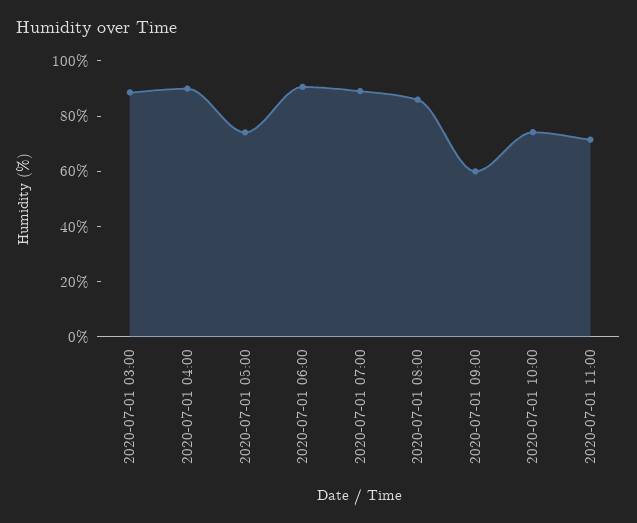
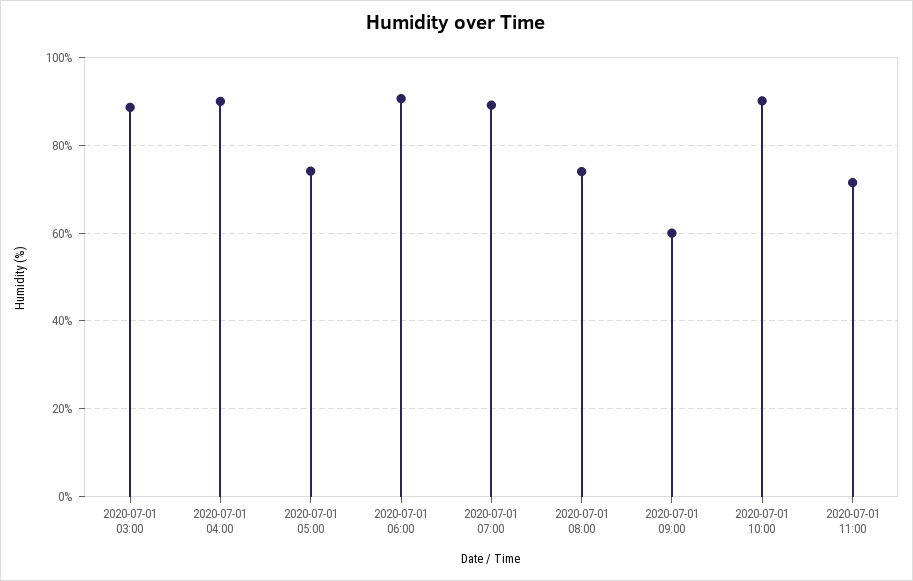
2020-07-01 08:00: 85 -> 74
2020-07-01 10:00: 75 -> 90

